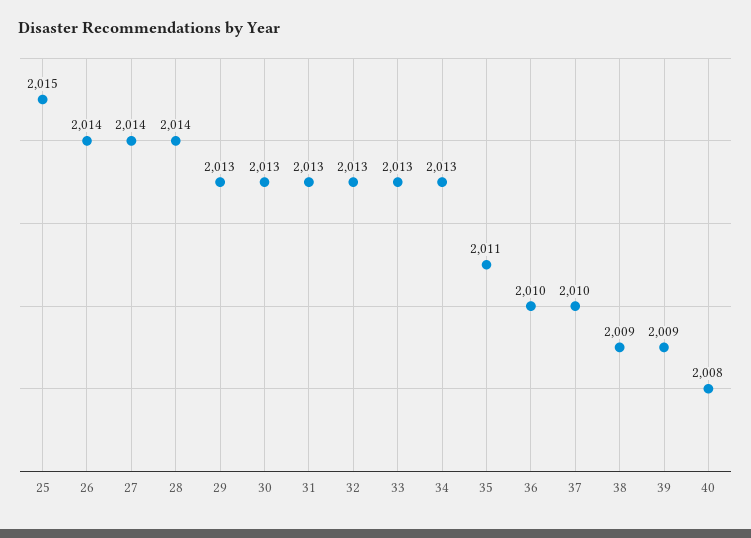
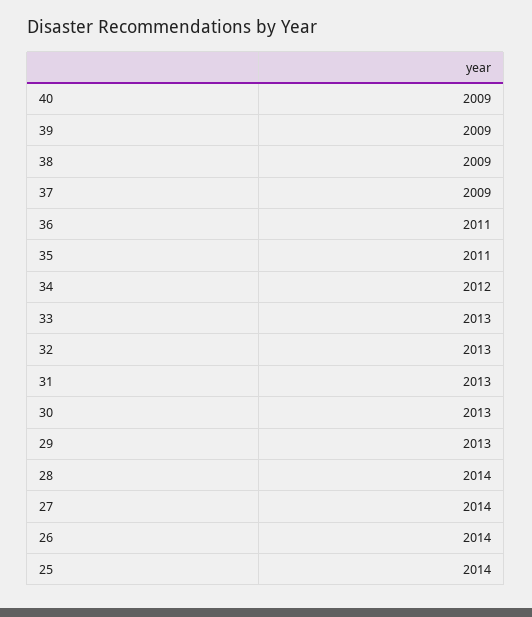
25: 2015 -> 2014
34: 2013 -> 2012
36: 2010 -> 2011
37: 2010 -> 2009
40: 2008 -> 2009

